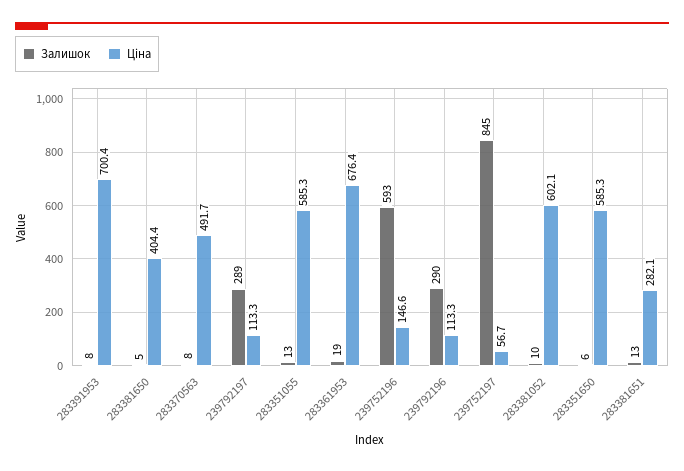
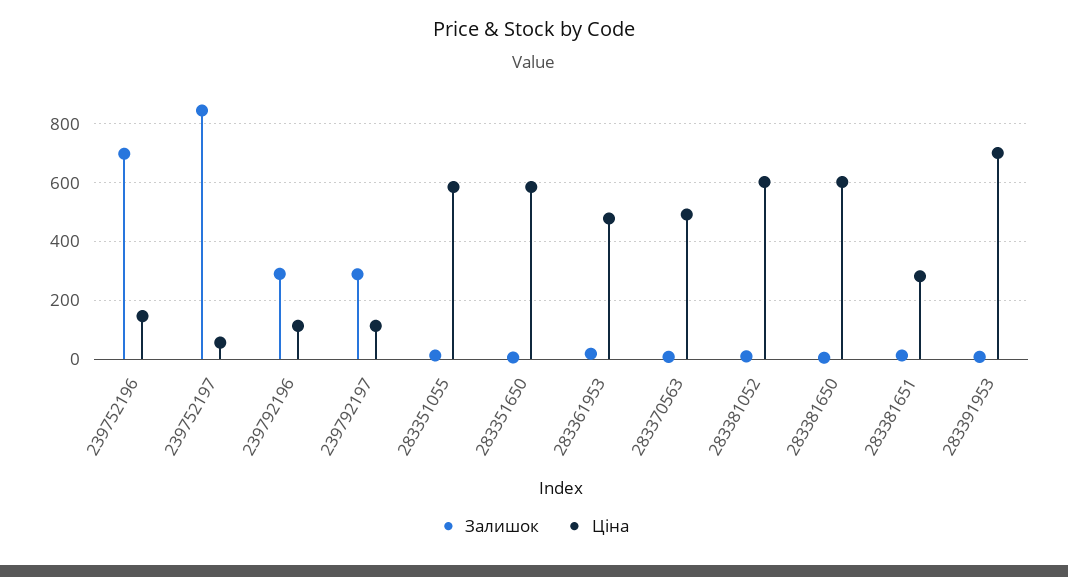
Ціна, 283381650: 404.4 -> 600
Ціна, 283361953: 676.4 -> 475
Залишок, 239752196: 593 -> 700

